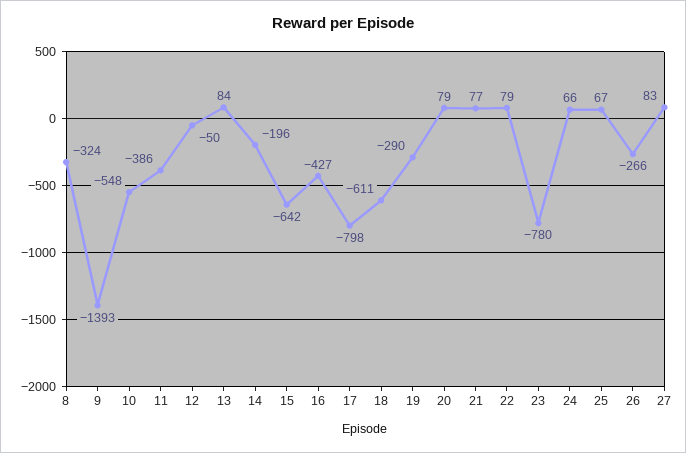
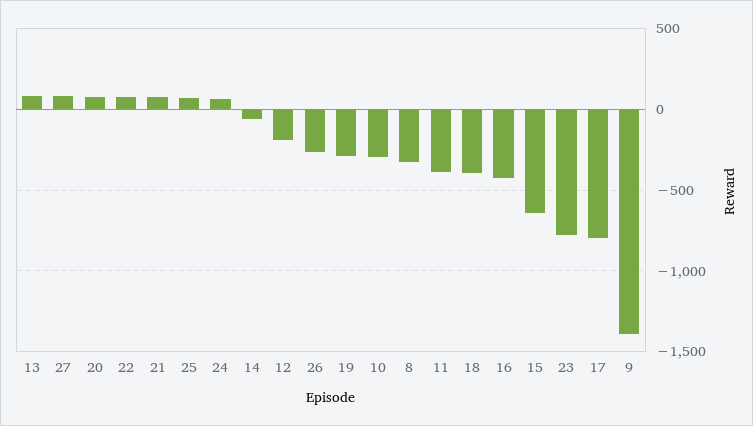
10: -548 -> -300
12: -50 -> -200
14: -196 -> -50
18: -611 -> -400

